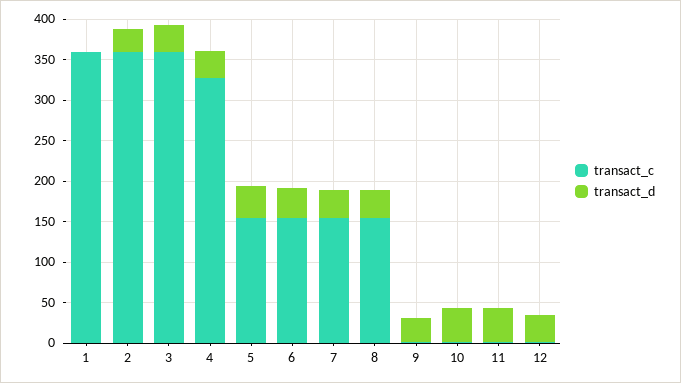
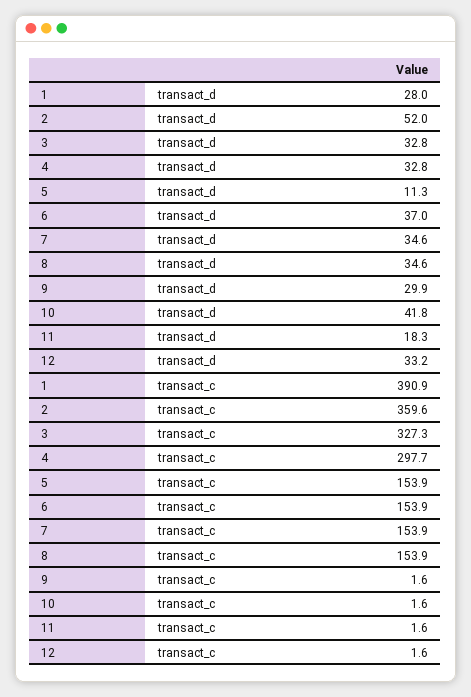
transact_c, 1: 360 -> 390.9
transact_d, 1: 0 -> 28
transact_d, 2: 30 -> 52
transact_c, 3: 360 -> 327.3
transact_c, 4: 330 -> 297.7
transact_d, 5: 40 -> 11.3
transact_d, 11: 40 -> 18.3

